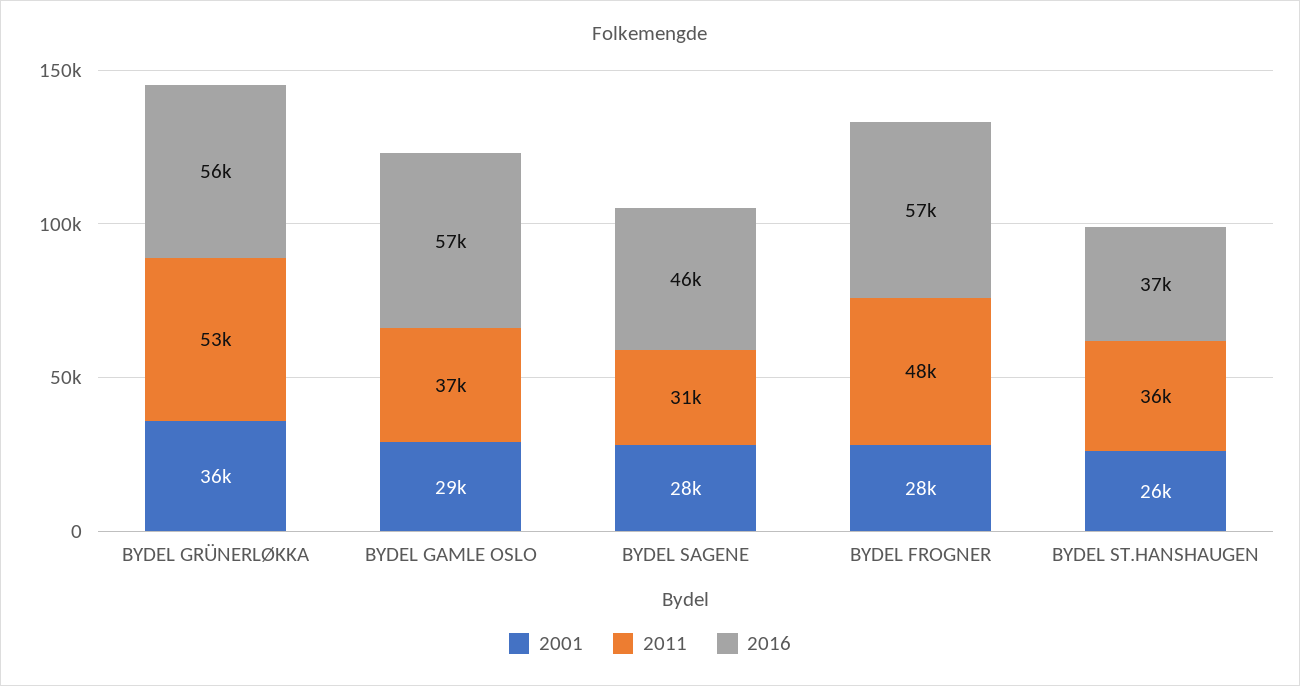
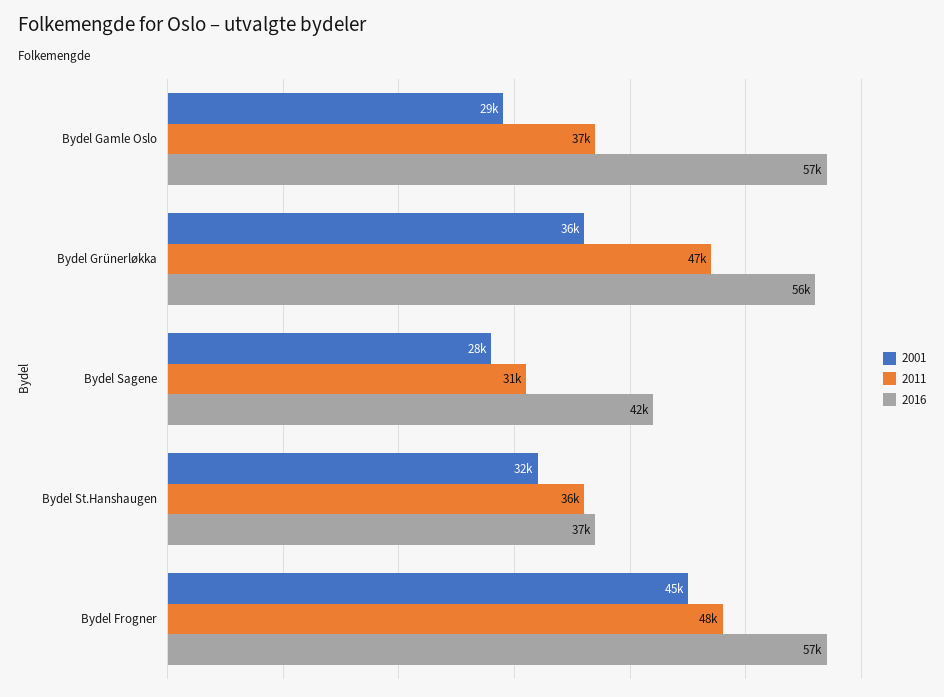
2011, BYDEL GRÜNERLØKKA: 53000 -> 47000
2016, BYDEL SAGENE: 46000 -> 42000
2001, BYDEL FROGNER: 28000 -> 45000
2001, BYDEL ST.HANSHAUGEN: 26000 -> 32000

